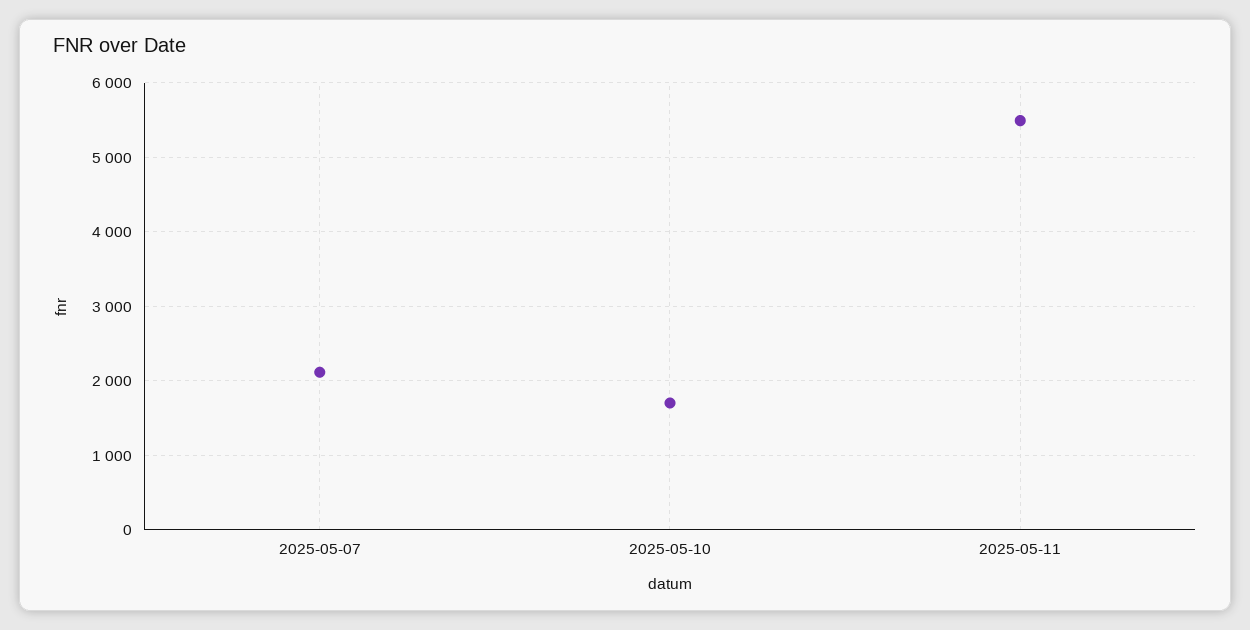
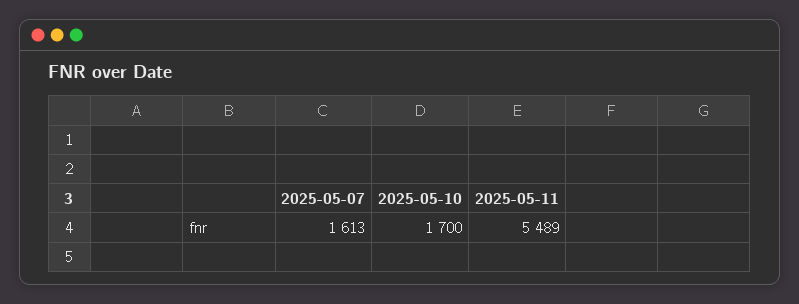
2025-05-07: 2100 -> 1613

